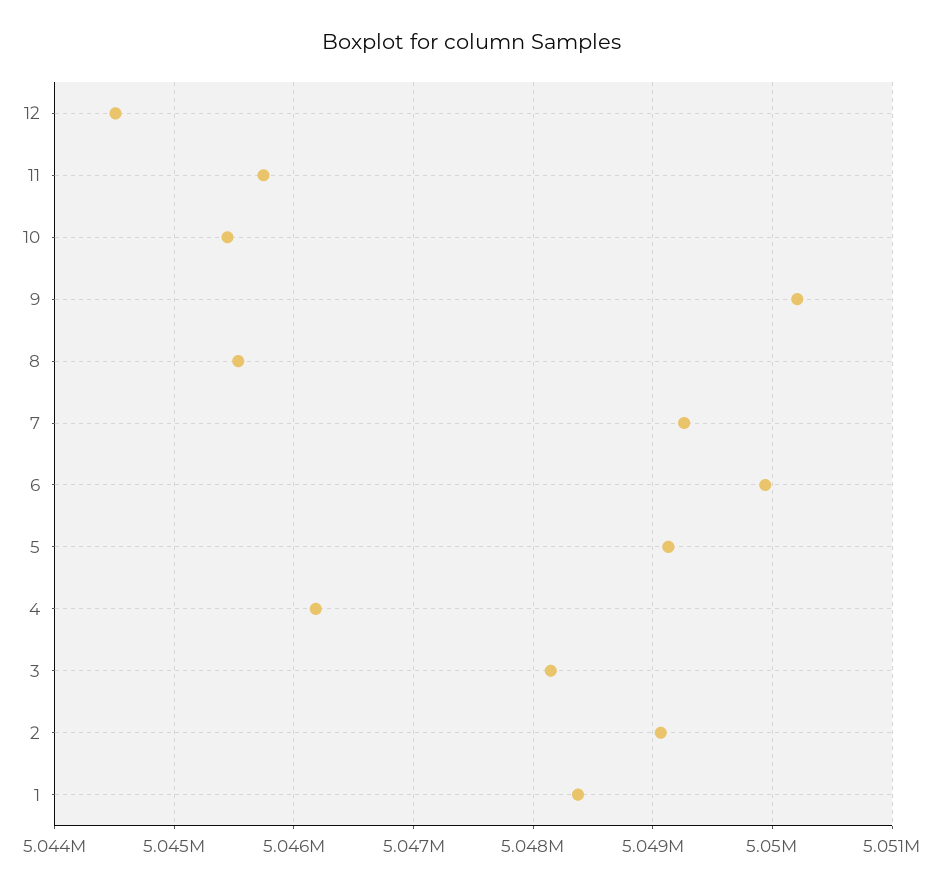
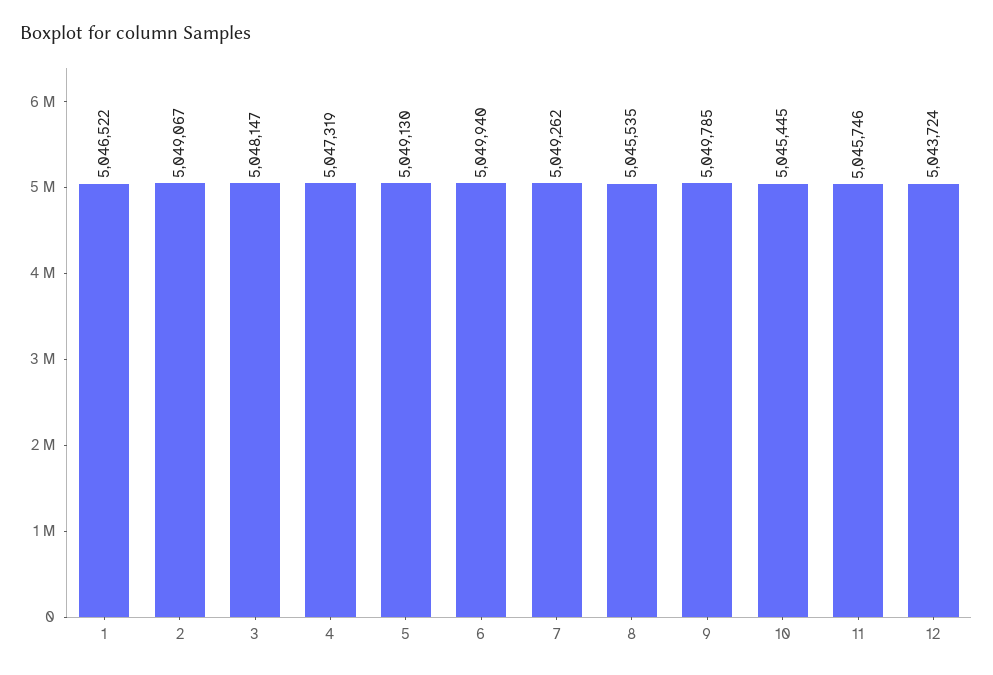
12: 5044500 -> 5043724
9: 5050200 -> 5049785
4: 5046200 -> 5047319
1: 5048400 -> 5046522

